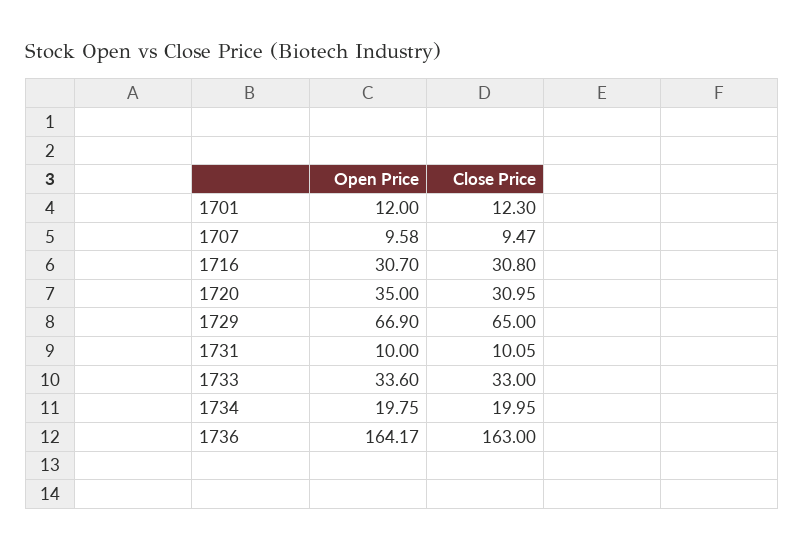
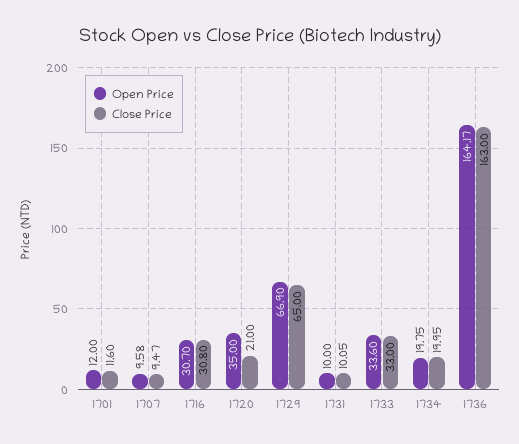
Close Price, 1701: 12.3 -> 11.6
Close Price, 1720: 30.95 -> 21

